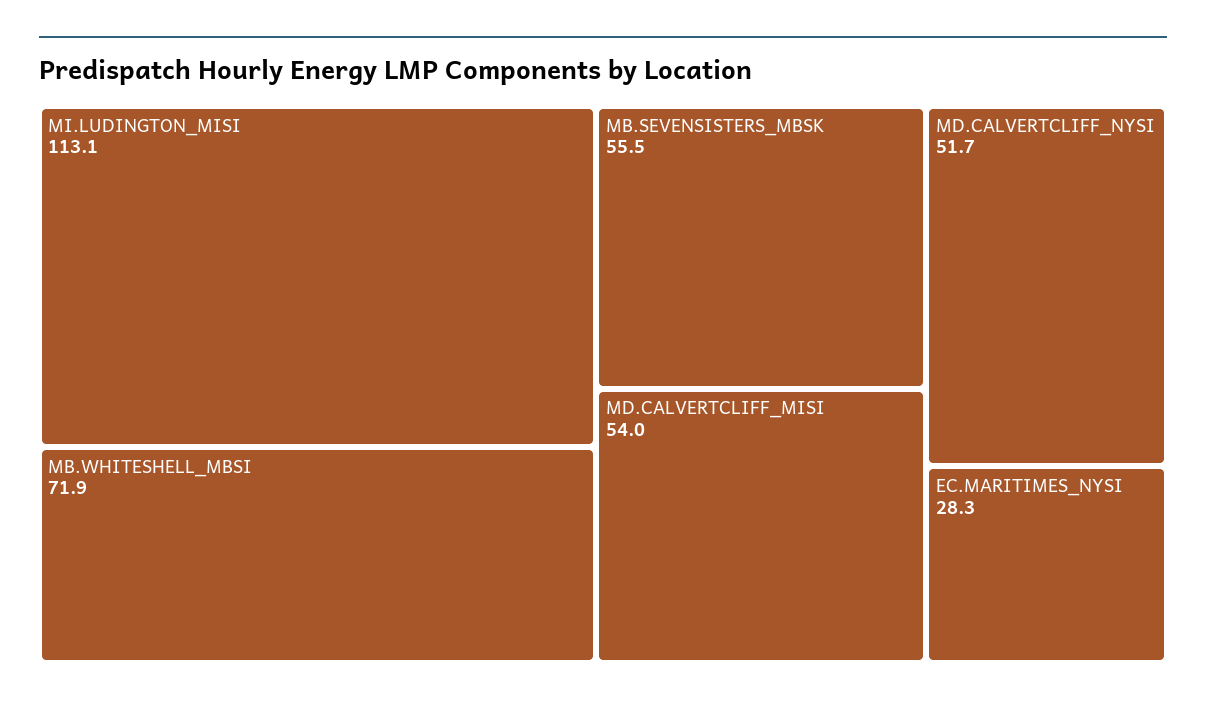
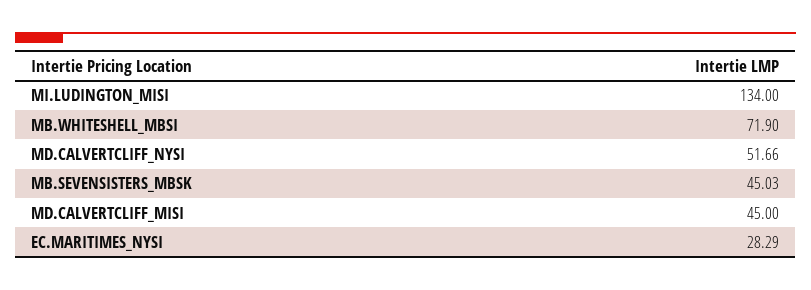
MI.LUDINGTON_MISI: 113.1 -> 134
MB.SEVENSISTERS_MBSK: 55.5 -> 45.03
MD.CALVERTCLIFF_MISI: 54 -> 45

